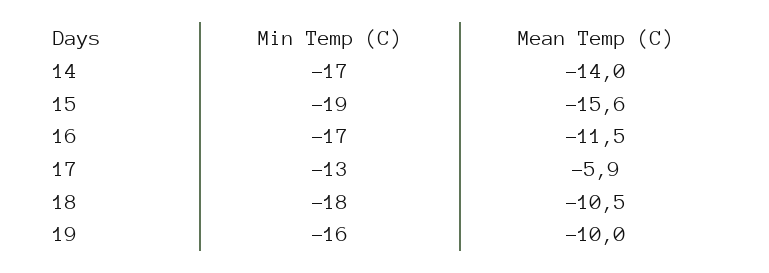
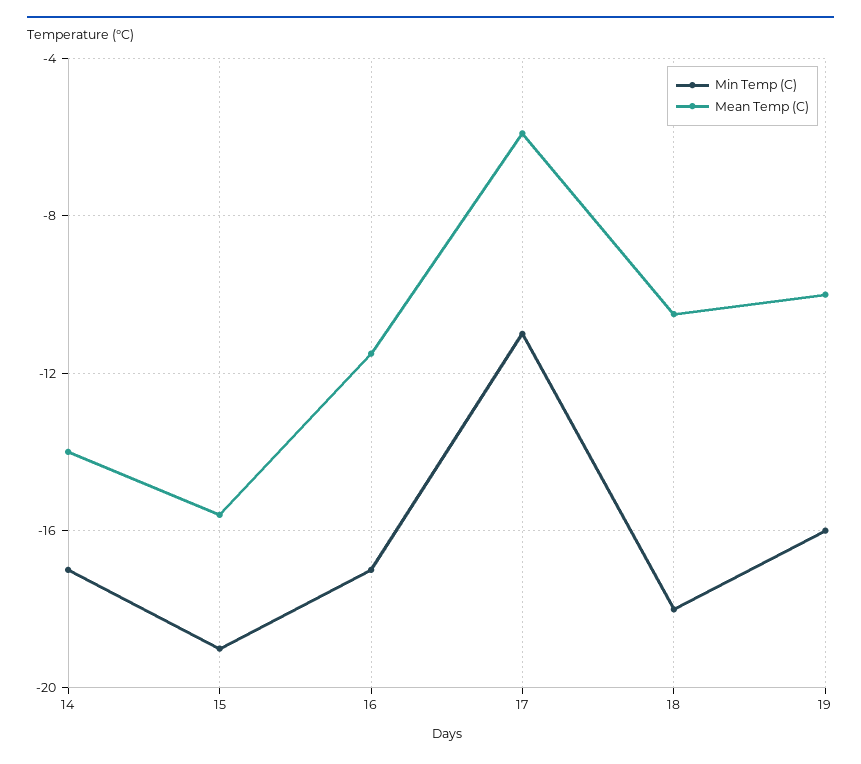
Min Temp (C), 17: -13 -> -11

